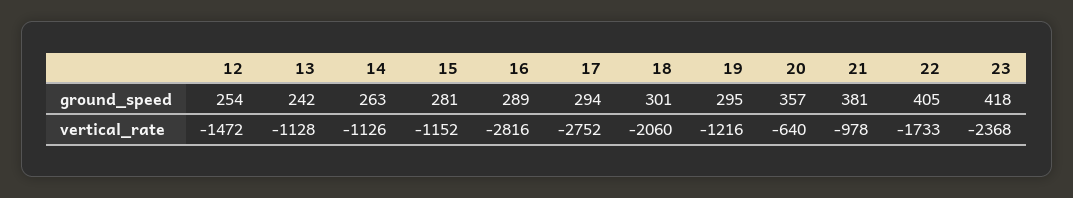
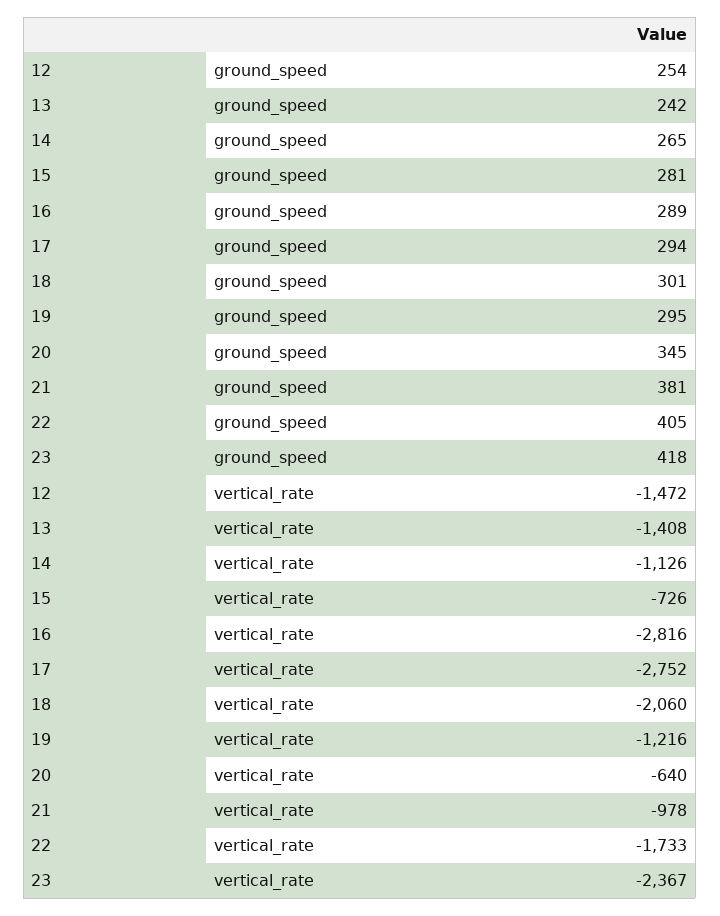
14, ground_speed: 263 -> 265
20, ground_speed: 357 -> 345
13, vertical_rate: -1128 -> -1408
15, vertical_rate: -1152 -> -726
23, vertical_rate: -2368 -> -2367

